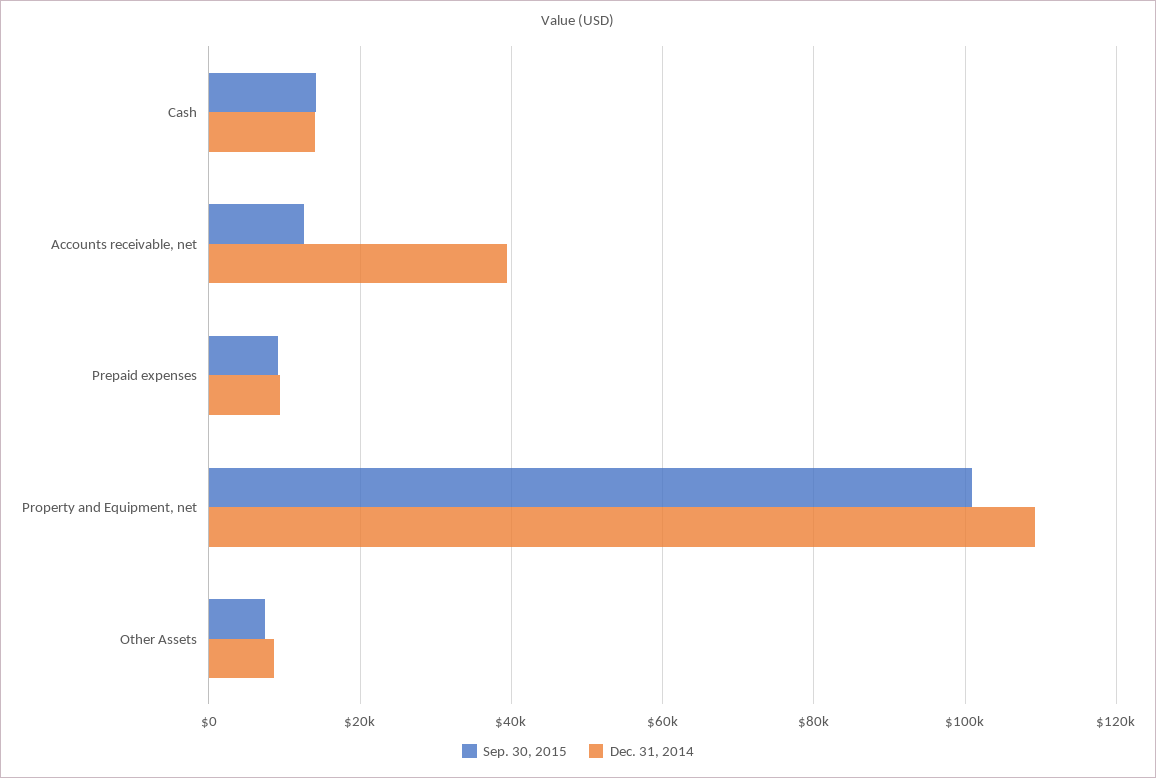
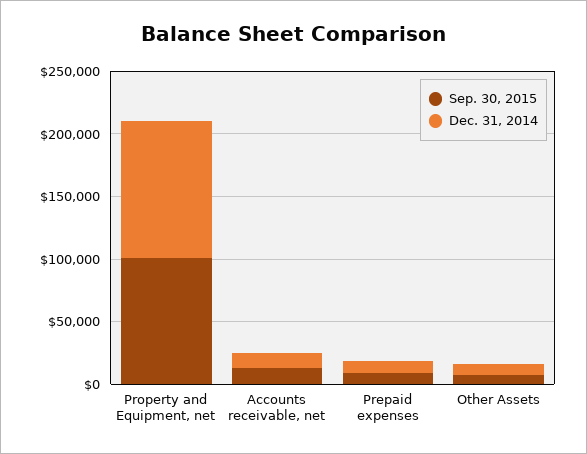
Sep. 30, 2015, Cash: 14000 -> none
Dec. 31, 2014, Cash: 14000 -> none
Dec. 31, 2014, Accounts receivable, net: 40000 -> 10000

